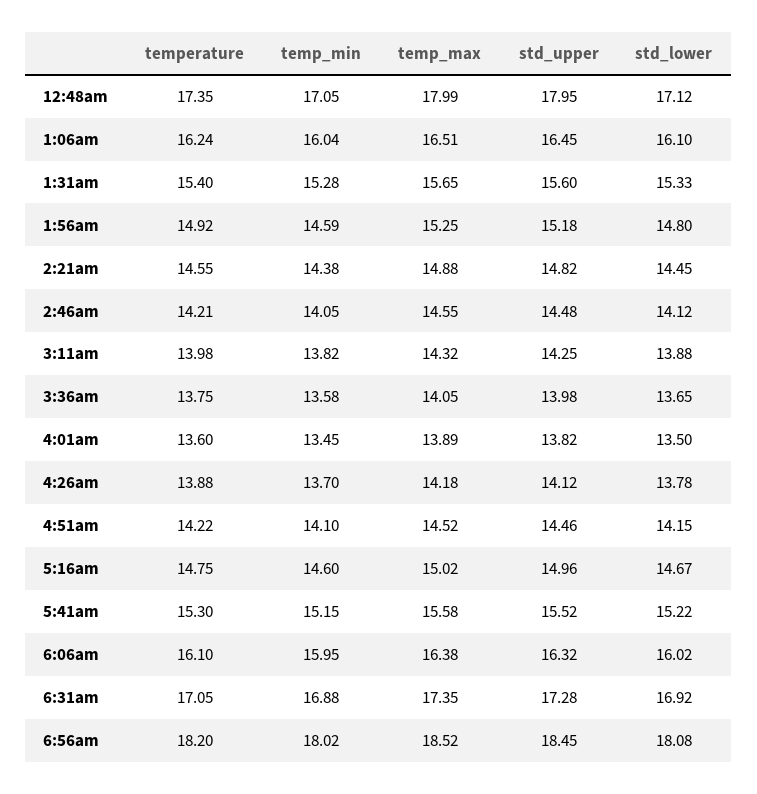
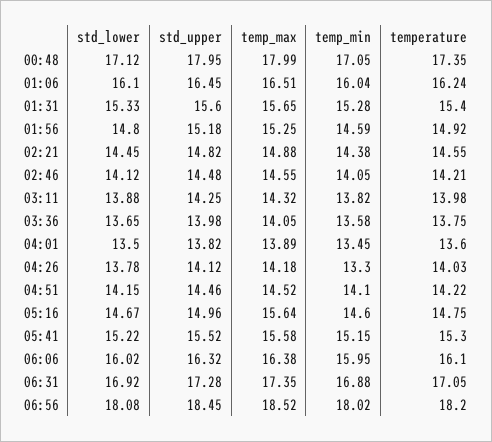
temperature, 4:26am: 13.88 -> 14.03
temp_min, 4:26am: 13.7 -> 13.3
temp_max, 5:16am: 15.02 -> 15.64

